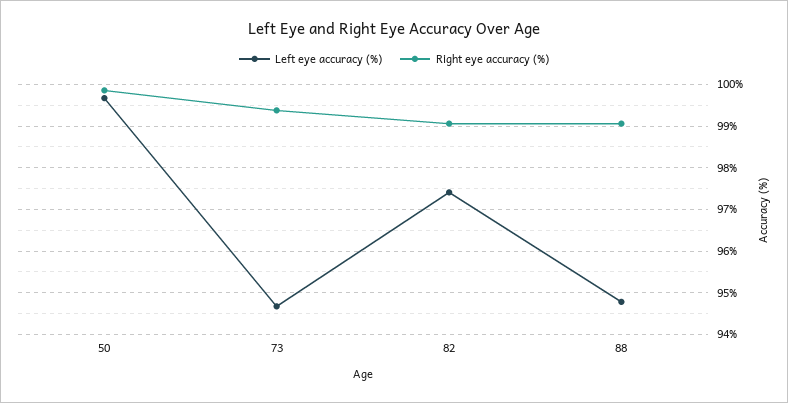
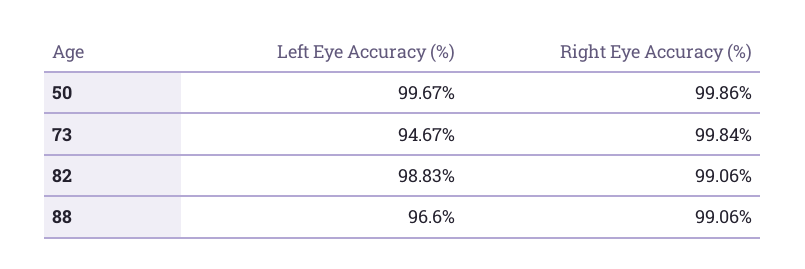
Right eye accuracy (%), 73: 99.4 -> 99.84
Left eye accuracy (%), 82: 97.4 -> 98.83
Left eye accuracy (%), 88: 94.8 -> 96.6

